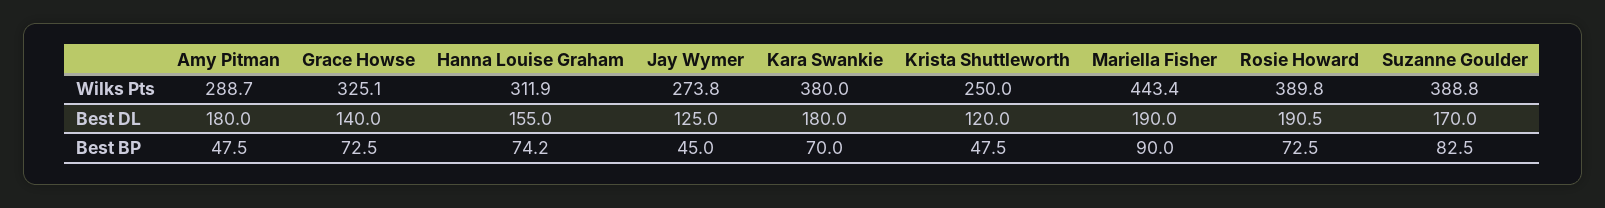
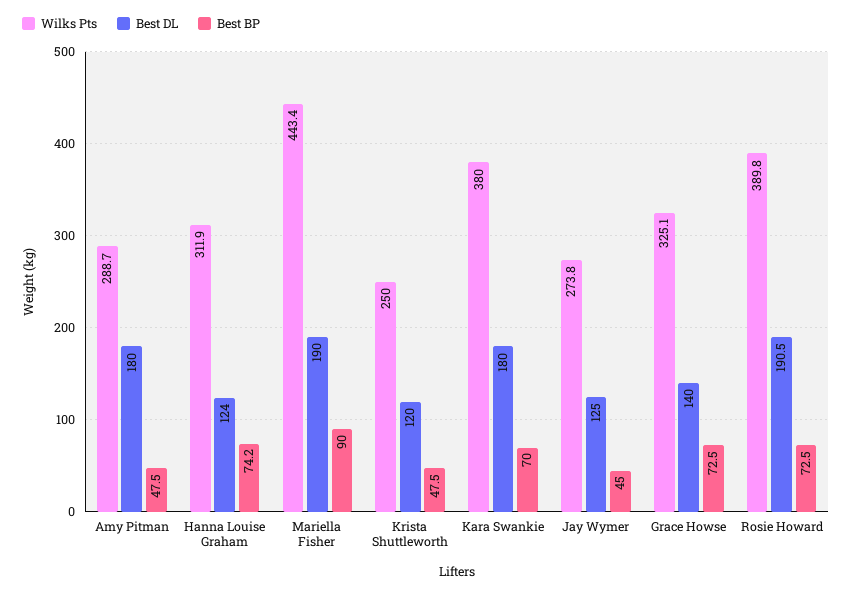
Wilks Pts, Suzanne Goulder: 388.8 -> none
Best DL, Hanna Louise Graham: 155 -> 124
Best DL, Suzanne Goulder: 170 -> none
Best BP, Suzanne Goulder: 82.5 -> none

